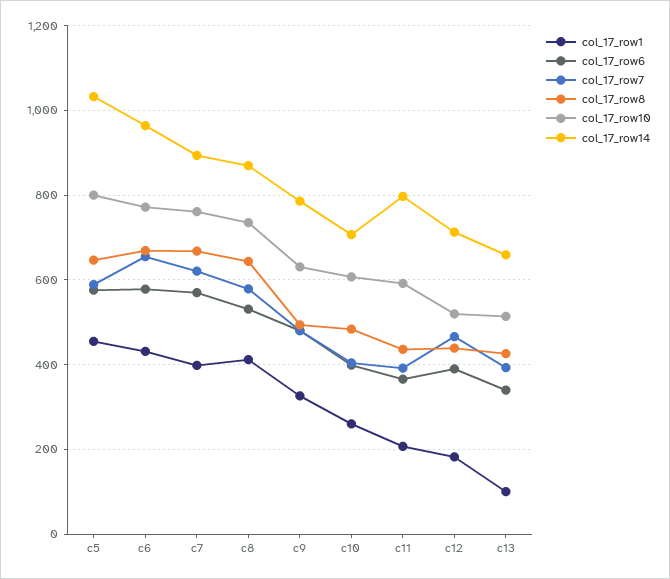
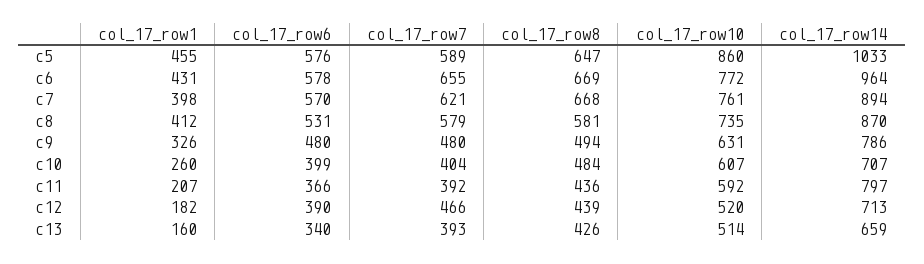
col_17_row10, c5: 800 -> 860
col_17_row8, c8: 640 -> 581
col_17_row1, c13: 100 -> 160

